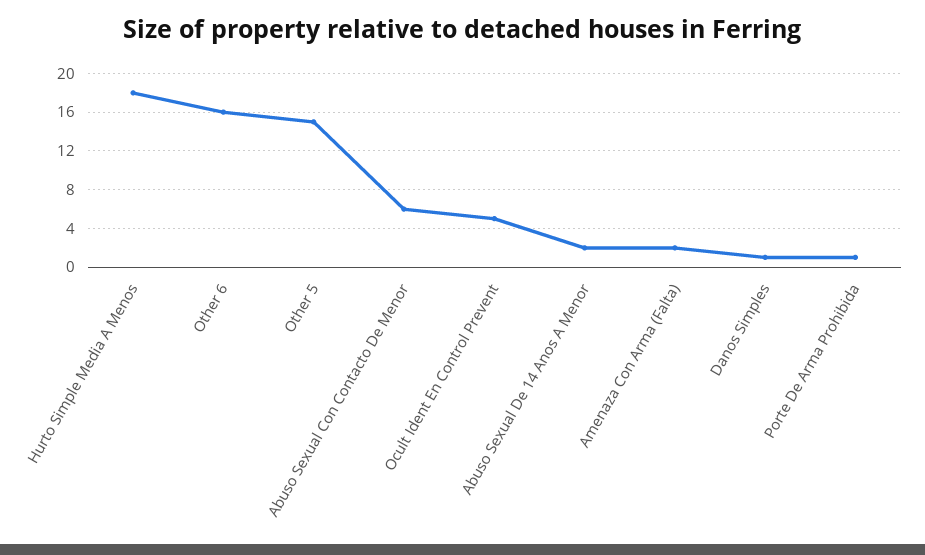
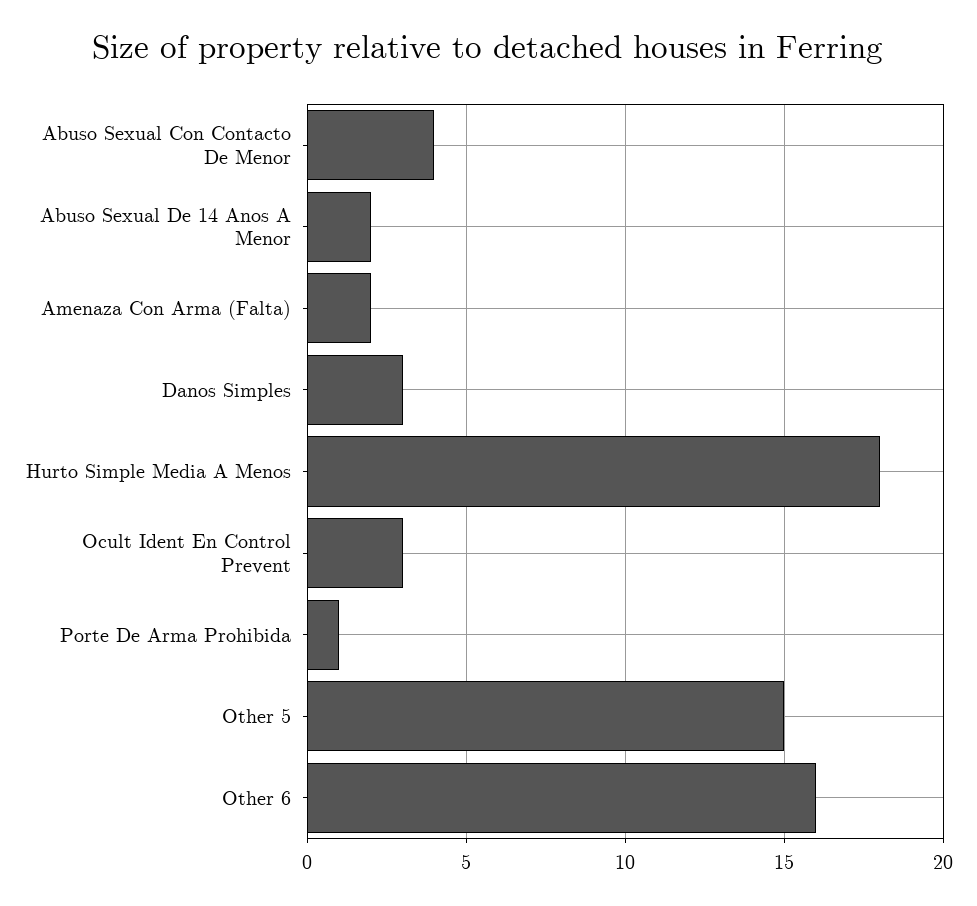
Abuso Sexual Con Contacto De Menor: 6 -> 4
Ocult Ident En Control Prevent: 5 -> 3
Danos Simples: 1 -> 3

